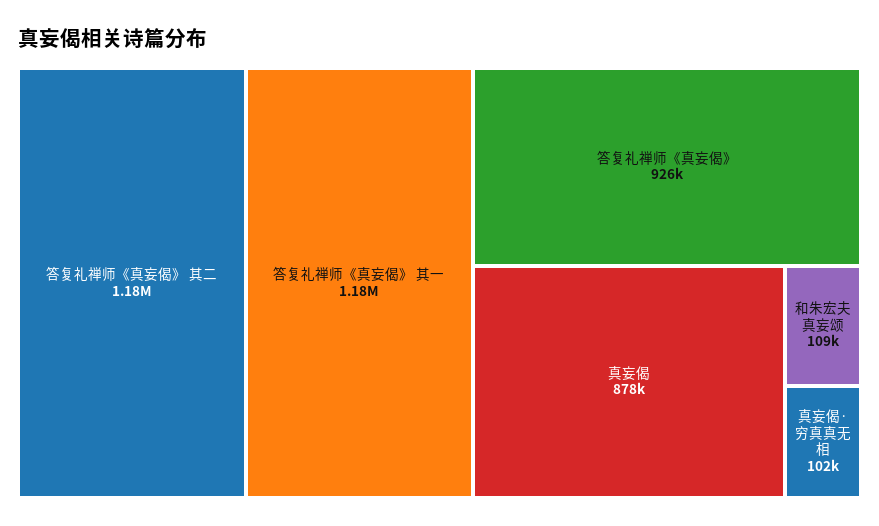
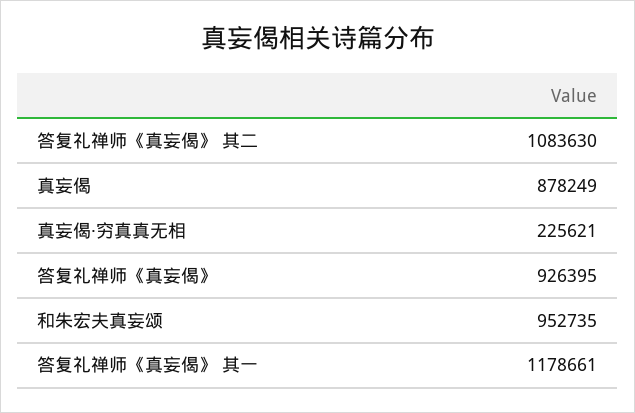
答复礼禅师《真妄偈》 其二: 1180000 -> 1083630
和朱宏夫真妄颂: 109000 -> 952735
真妄偈·穷真真无相: 102000 -> 225621

